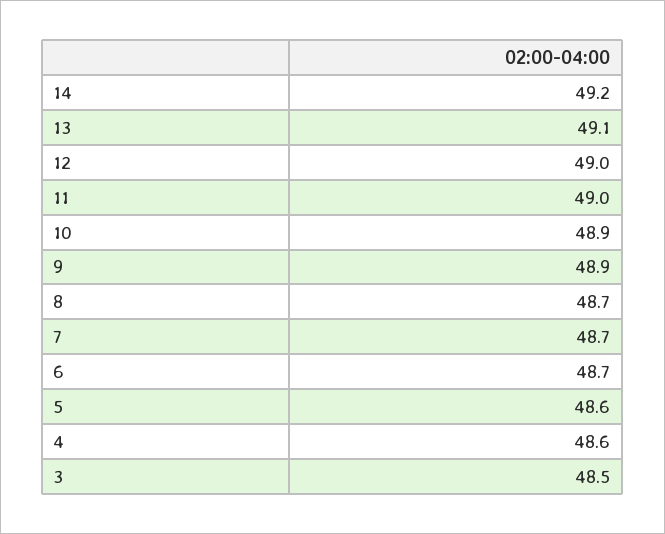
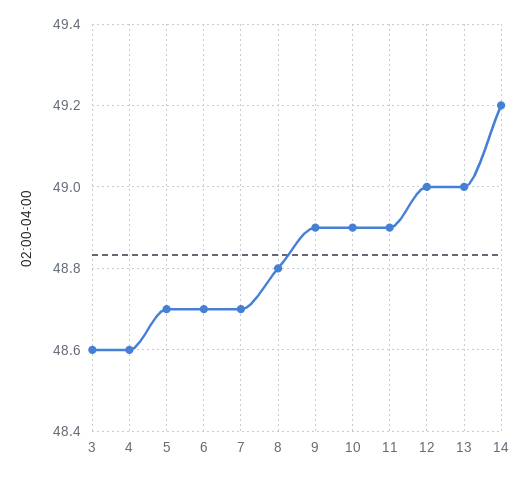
13: 49.1 -> 49
11: 49 -> 48.9
8: 48.7 -> 48.8
5: 48.6 -> 48.7
3: 48.5 -> 48.6

